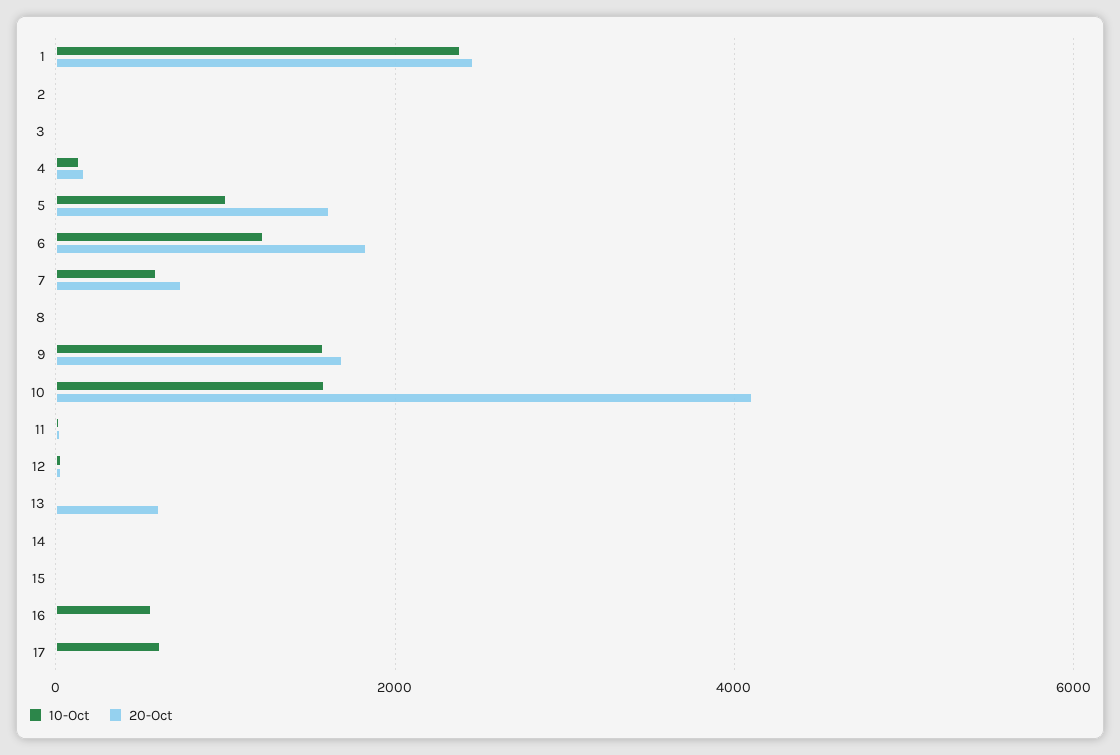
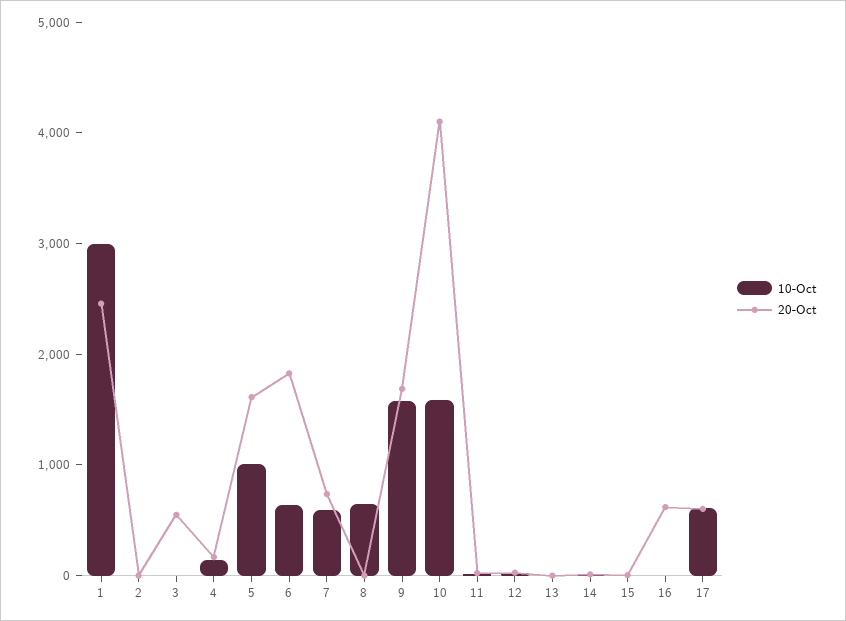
10-Oct, 1: 2400 -> 3000
20-Oct, 3: 0 -> 600
10-Oct, 6: 1200 -> 600
10-Oct, 8: 0 -> 600
20-Oct, 13: 600 -> 0
10-Oct, 16: 600 -> 0
20-Oct, 16: 0 -> 600
20-Oct, 17: 0 -> 600

